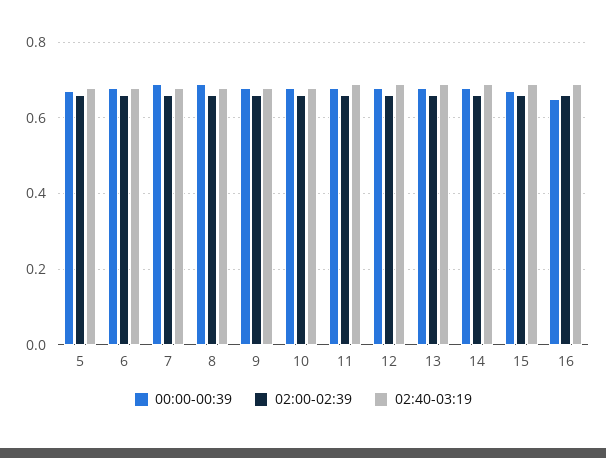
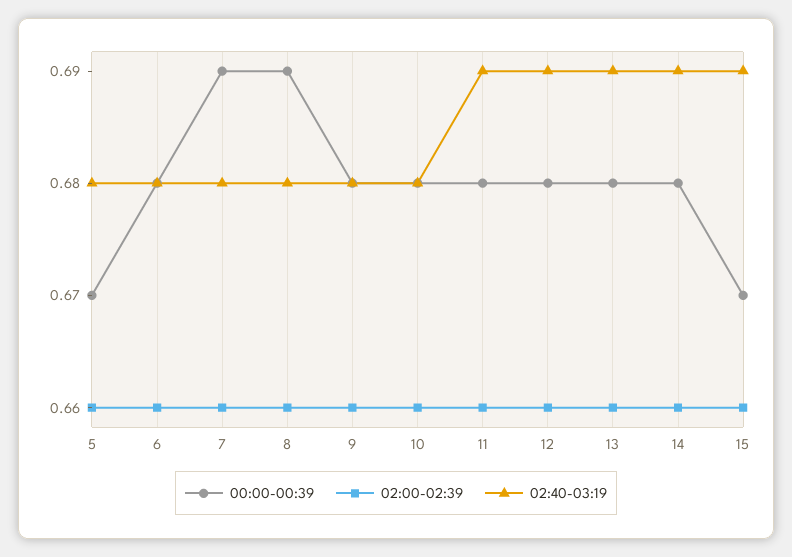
00:00-00:39, 16: 0.65 -> none
02:00-02:39, 16: 0.65 -> none
02:40-03:19, 16: 0.7 -> none

